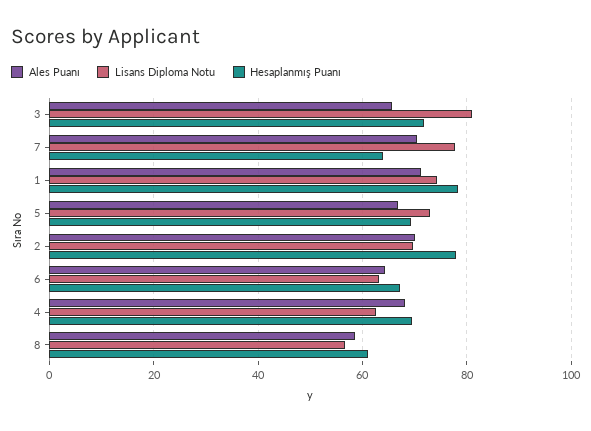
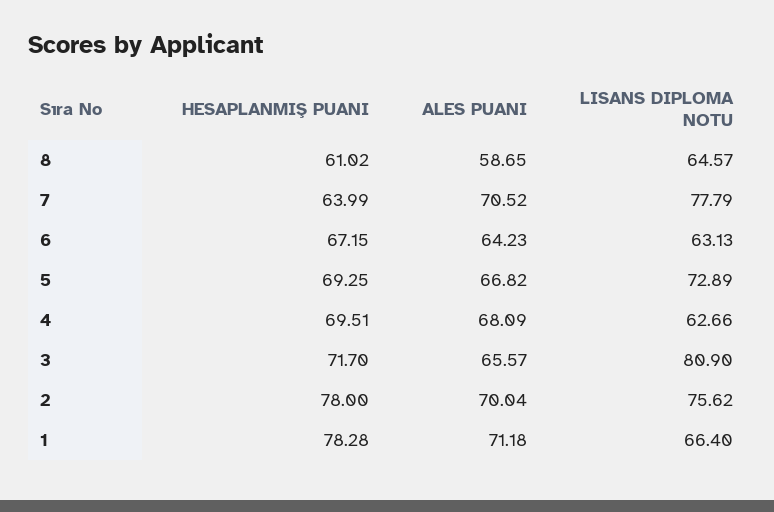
Lisans Diploma Notu, 1: 74 -> 66.4
Lisans Diploma Notu, 2: 70 -> 75.62
Lisans Diploma Notu, 8: 56 -> 64.57

